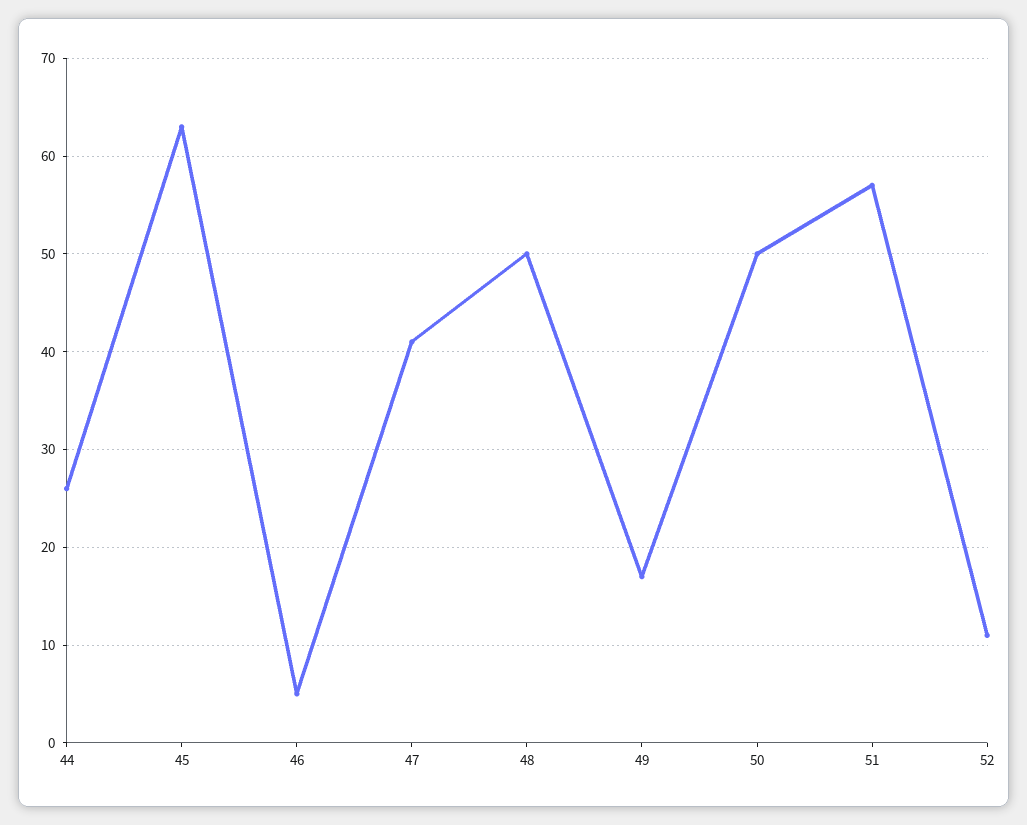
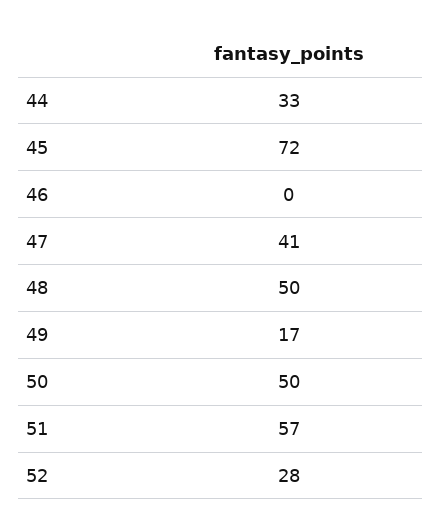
44: 26 -> 33
45: 63 -> 72
46: 5 -> 0
52: 11 -> 28

